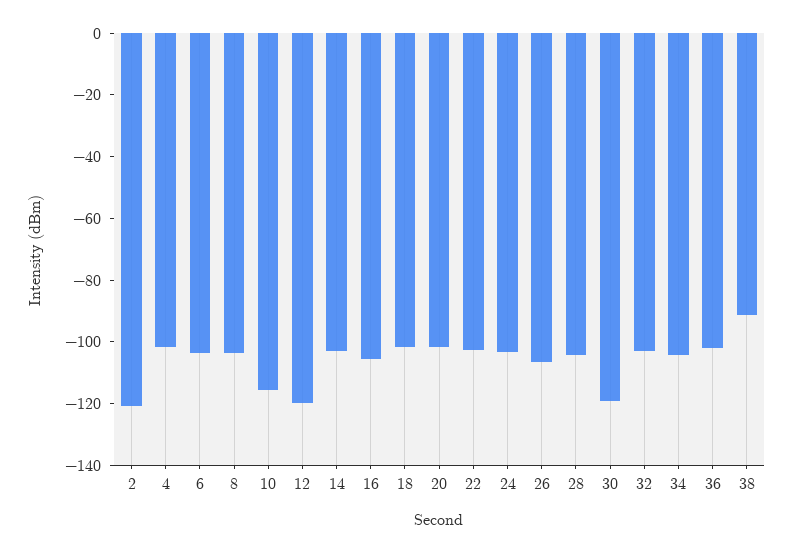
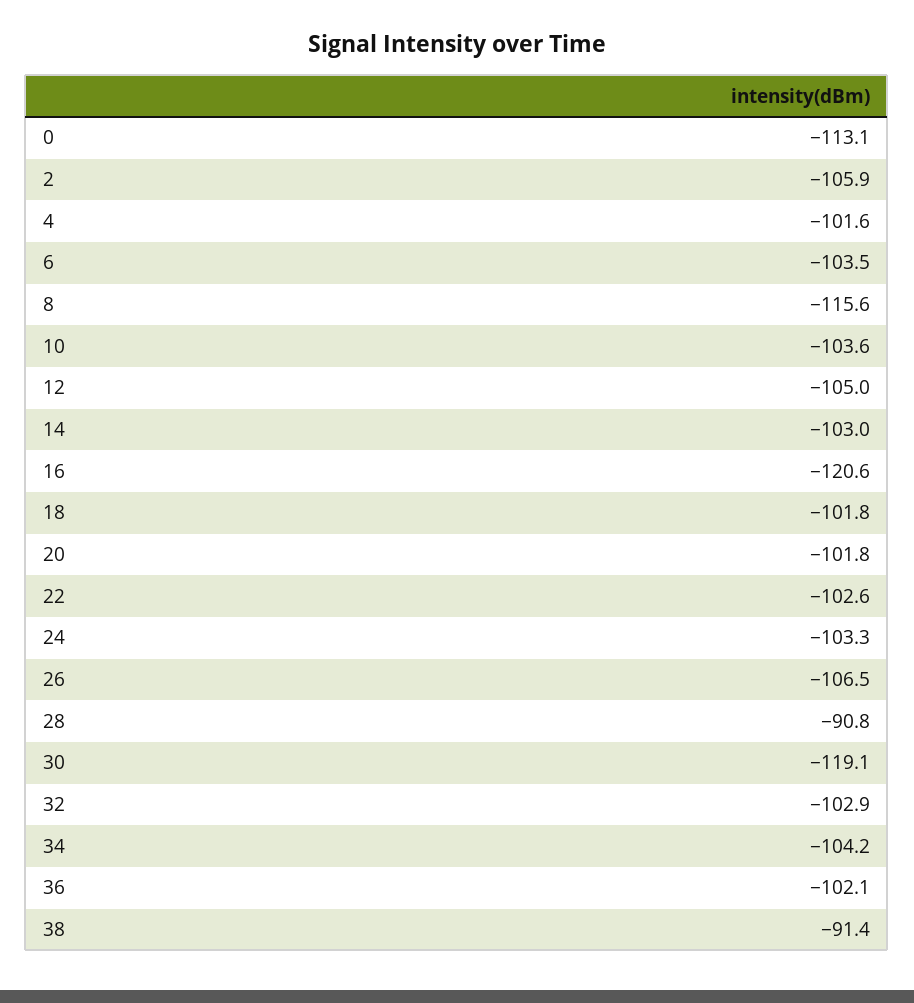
2: -120 -> -105.9
8: -105 -> -115.6
10: -115 -> -103.6
12: -120 -> -105
16: -105 -> -120.6
28: -105 -> -90.8
0: none -> -113.1

